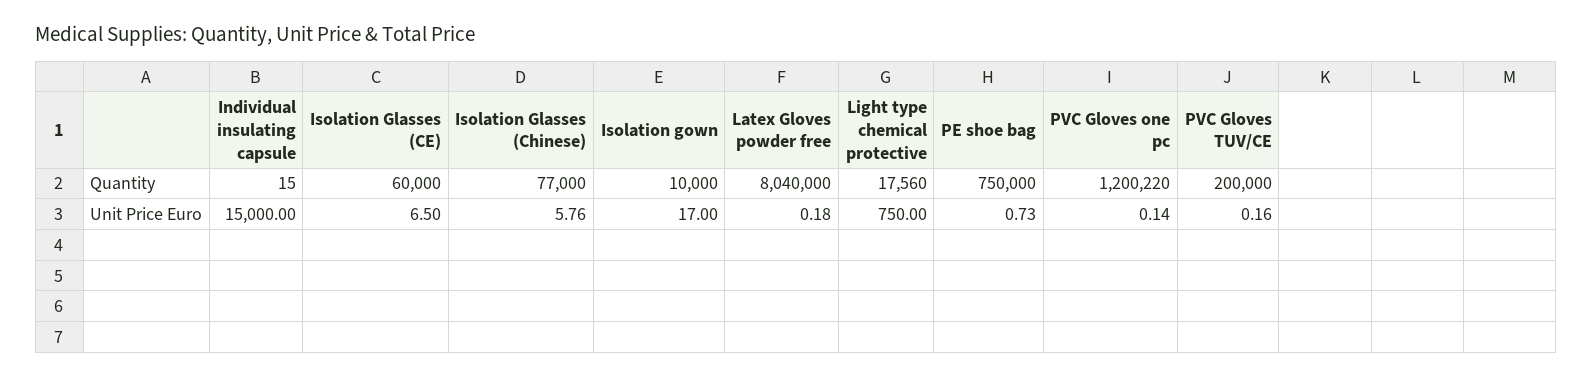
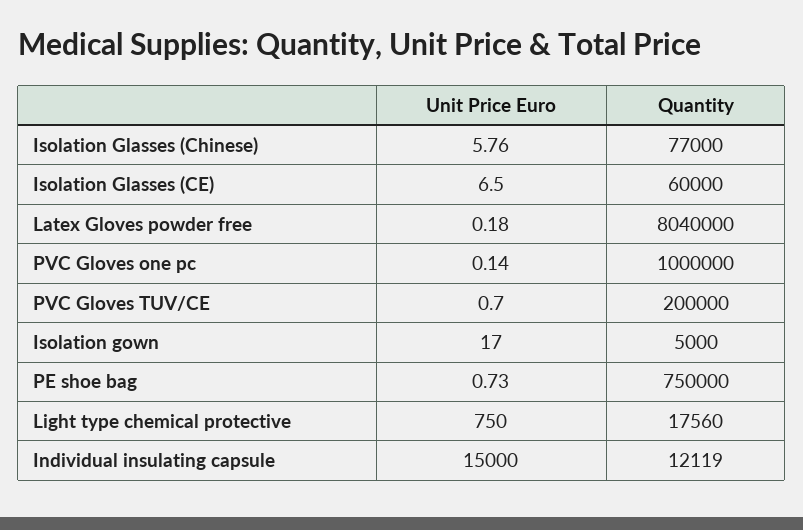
Individual insulating capsule, Quantity: 15 -> 12119
Isolation gown, Quantity: 10000 -> 5000
PVC Gloves one pc, Quantity: 1200220 -> 1000000
PVC Gloves TUV/CE, Unit Price Euro: 0.16 -> 0.7

